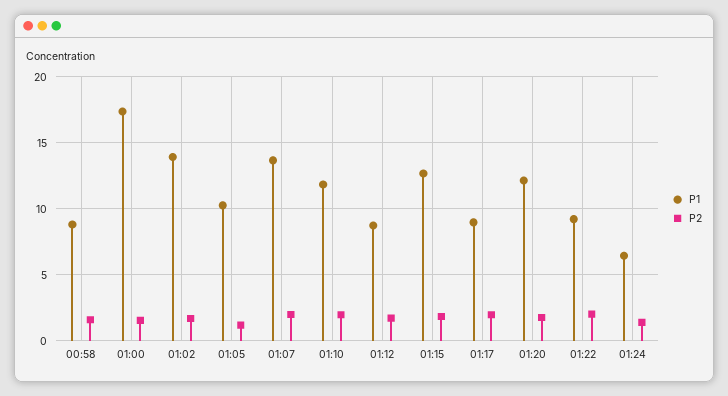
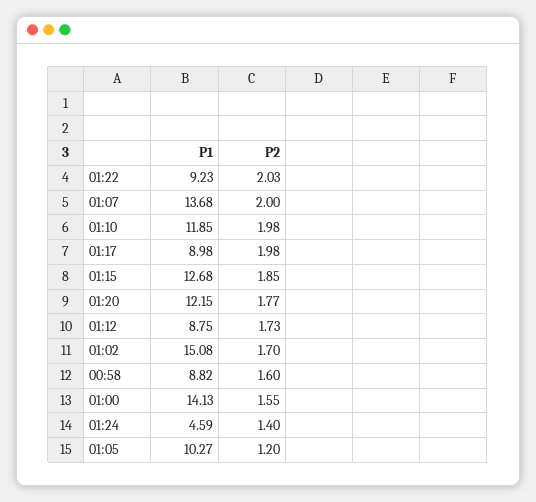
P1, 01:00: 17.5 -> 14.13
P1, 01:02: 14 -> 15.08
P1, 01:24: 6.5 -> 4.59

